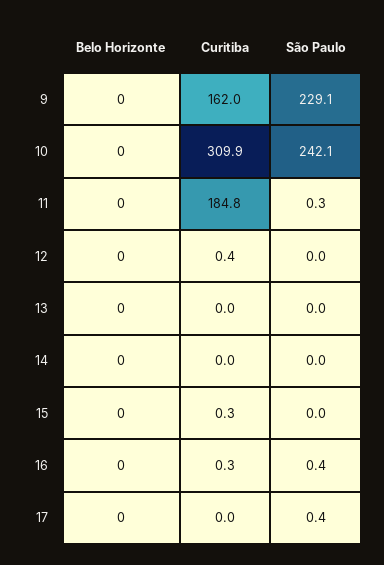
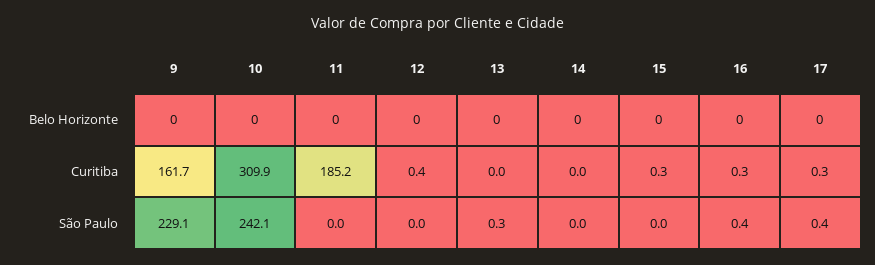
Curitiba, 9: 162 -> 161.7
Curitiba, 11: 184.8 -> 185.2
São Paulo, 11: 0.3 -> 0
São Paulo, 13: 0 -> 0.3
Curitiba, 17: 0 -> 0.3

